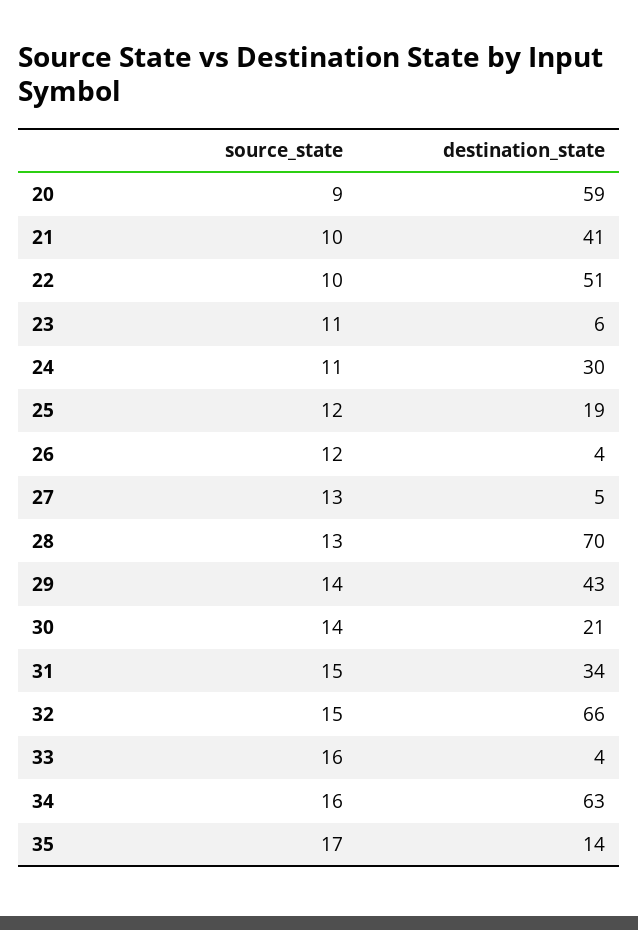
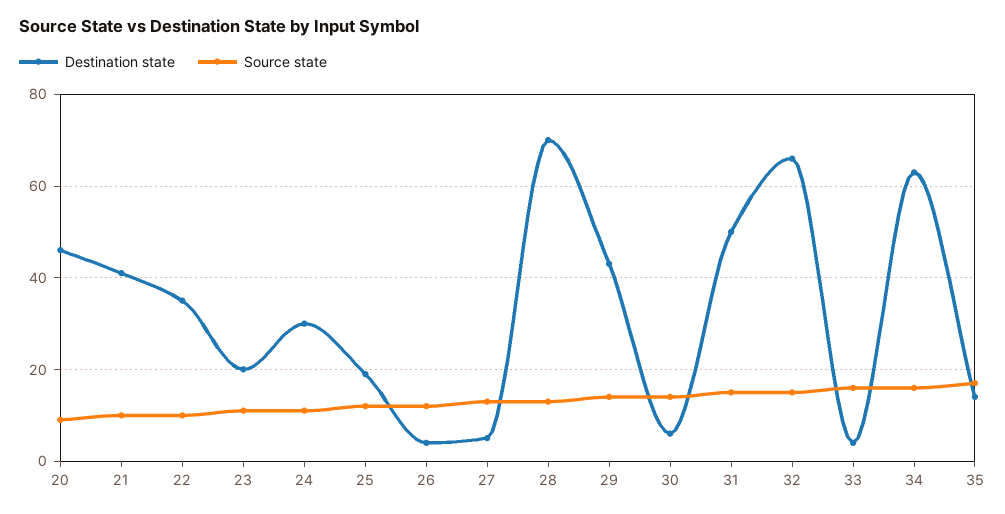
destination_state, 20: 59 -> 45
destination_state, 22: 51 -> 35
destination_state, 23: 6 -> 20
destination_state, 30: 21 -> 5
destination_state, 31: 34 -> 50

